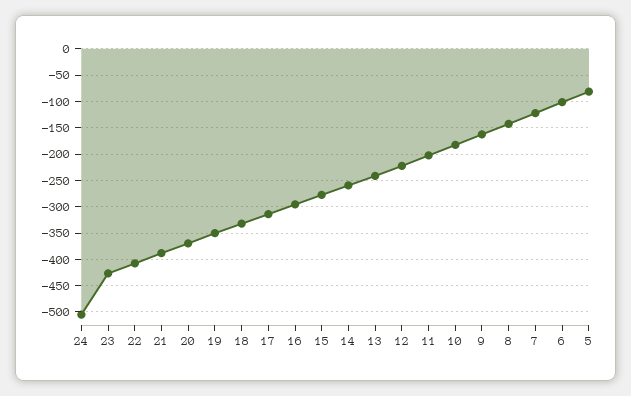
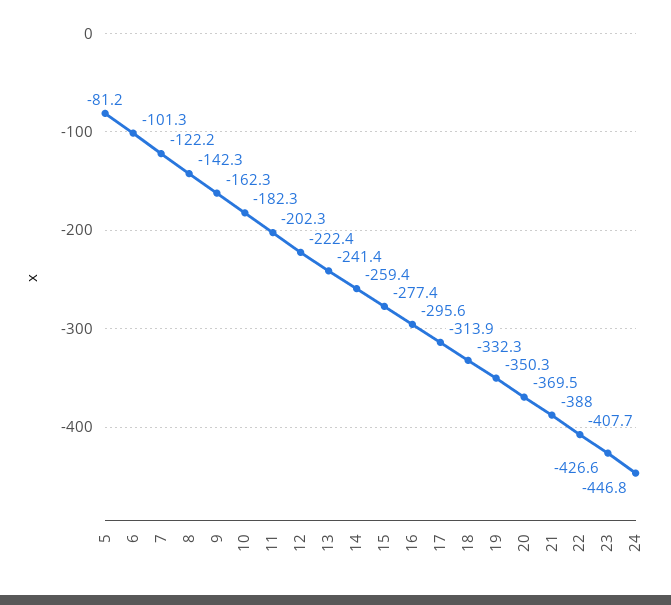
24: -500 -> -446.8

